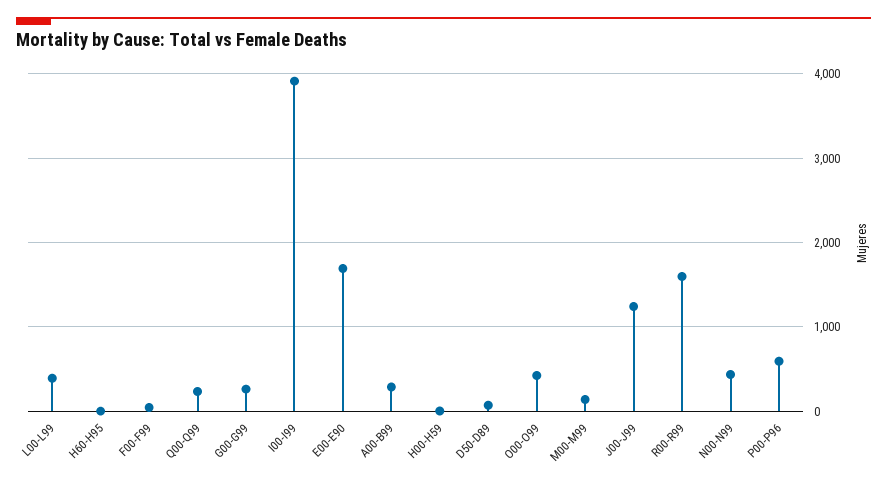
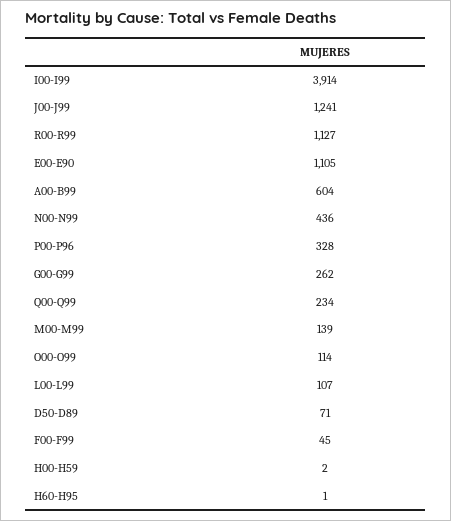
L00-L99: 400 -> 107
E00-E90: 1700 -> 1105
A00-B99: 300 -> 604
O00-O99: 400 -> 114
R00-R99: 1600 -> 1127
P00-P96: 600 -> 328

